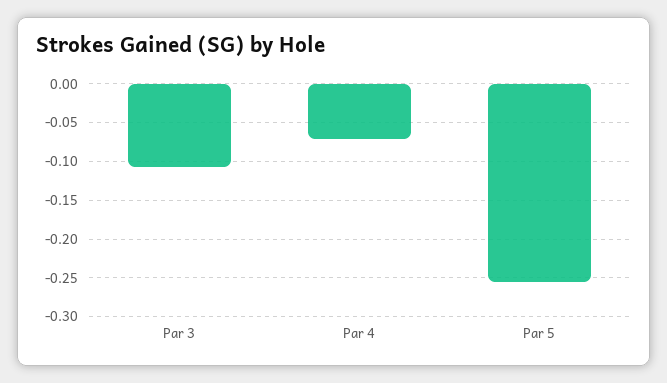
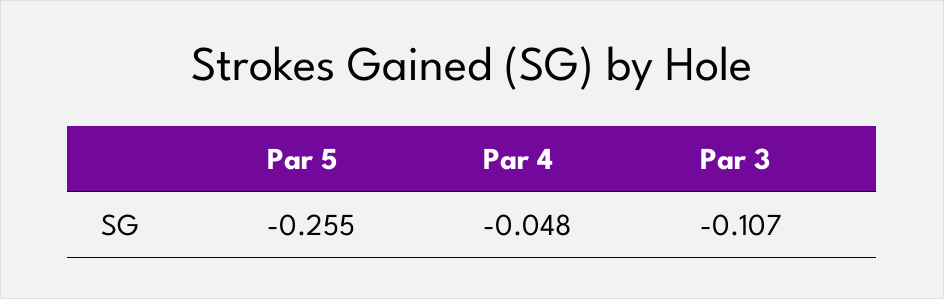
Par 4: -0.07 -> -0.048

